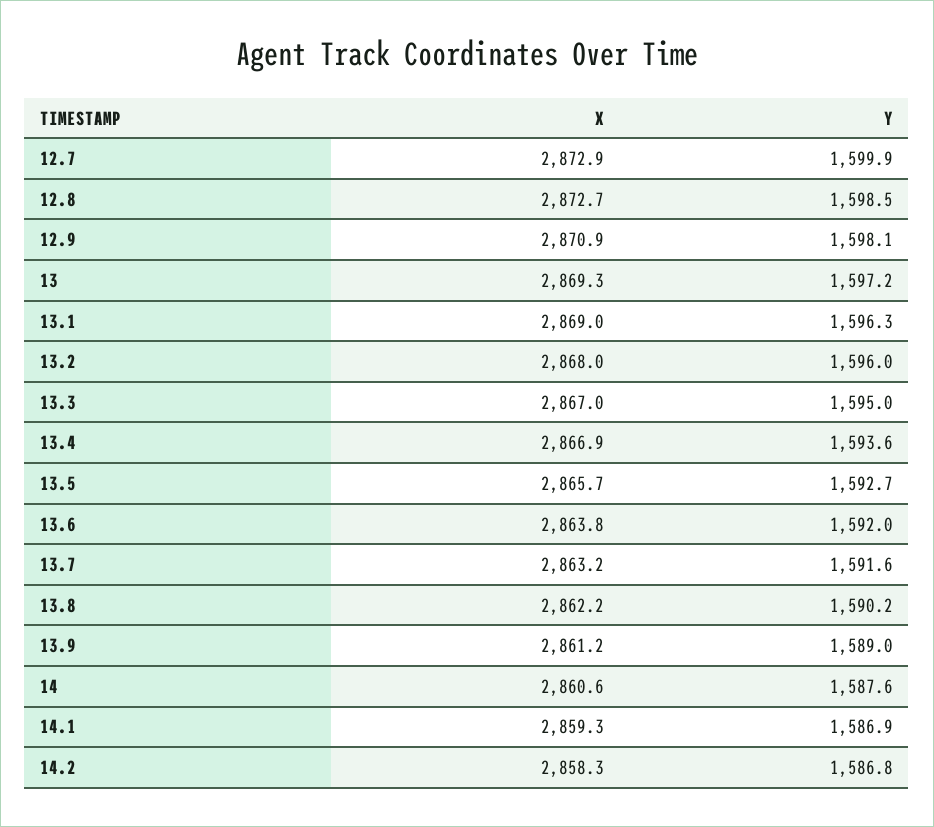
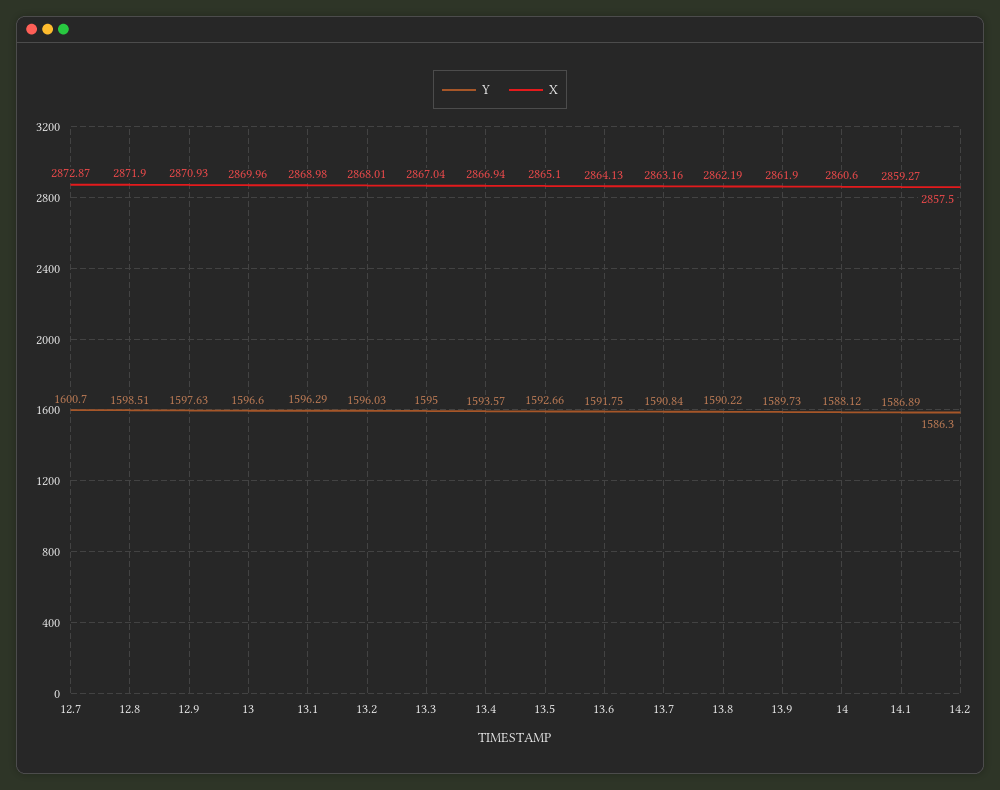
Y, 12.7: 1599.9 -> 1600.7
X, 12.8: 2872.7 -> 2871.9
Y, 12.9: 1598.1 -> 1597.63
X, 13: 2869.3 -> 2869.96
Y, 13: 1597.2 -> 1596.6
X, 13.5: 2865.7 -> 2865.1
X, 13.6: 2863.8 -> 2864.13
Y, 13.6: 1592 -> 1591.75
Y, 13.7: 1591.6 -> 1590.84
X, 13.9: 2861.2 -> 2861.9
Y, 13.9: 1589 -> 1589.73
Y, 14: 1587.6 -> 1588.12
X, 14.2: 2858.3 -> 2857.5
Y, 14.2: 1586.8 -> 1586.3

